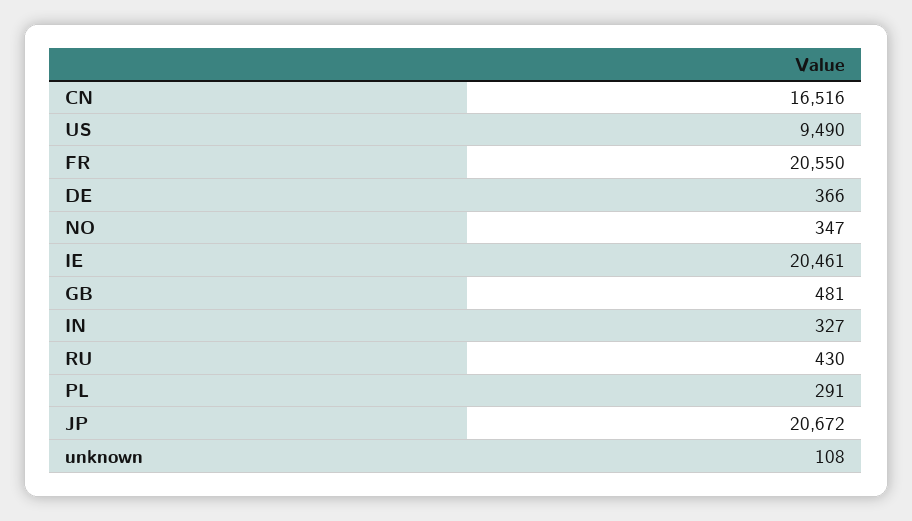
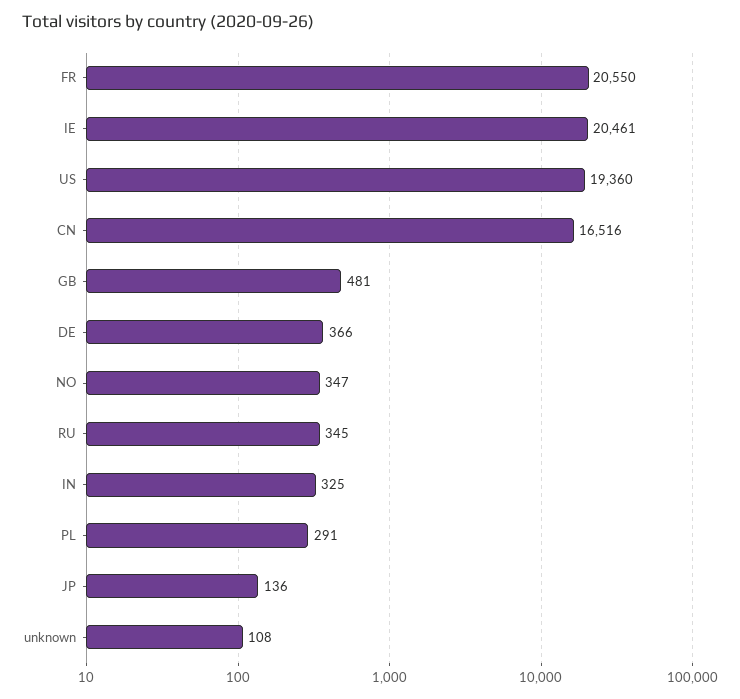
US: 9490 -> 19360
IN: 327 -> 325
RU: 430 -> 345
JP: 20672 -> 136

